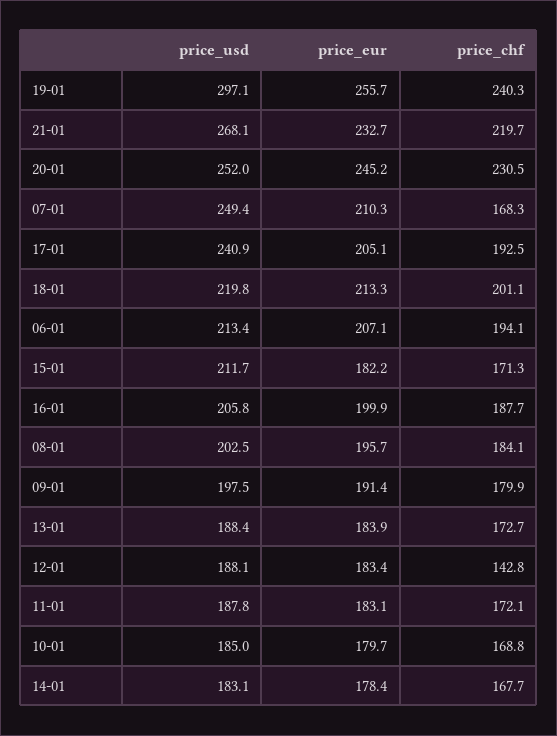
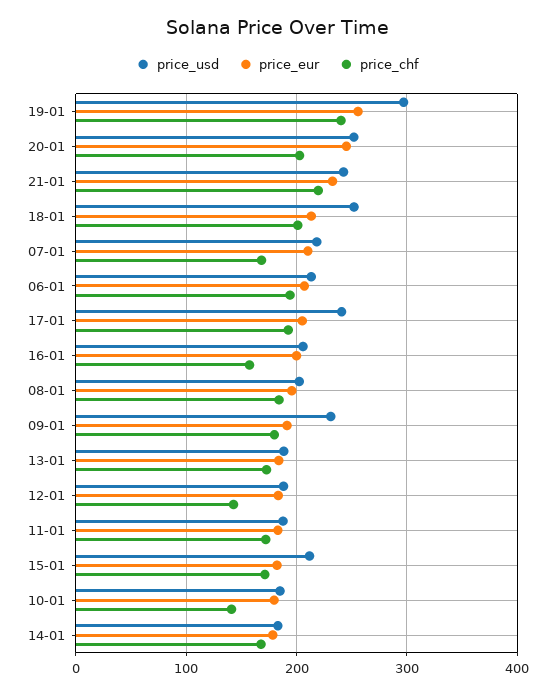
price_usd, 21-01: 268.1 -> 240
price_chf, 20-01: 230.5 -> 200
price_usd, 07-01: 249.4 -> 220
price_usd, 18-01: 219.8 -> 250
price_chf, 16-01: 187.7 -> 160
price_usd, 09-01: 197.5 -> 230
price_chf, 10-01: 168.8 -> 140

